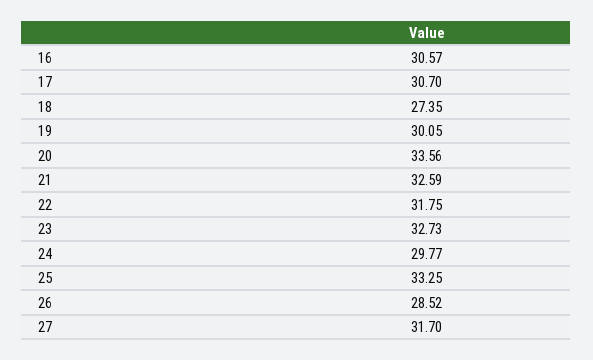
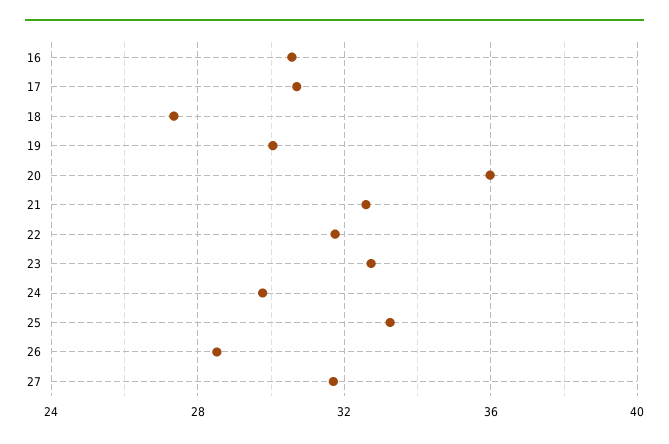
20: 33.56 -> 36

